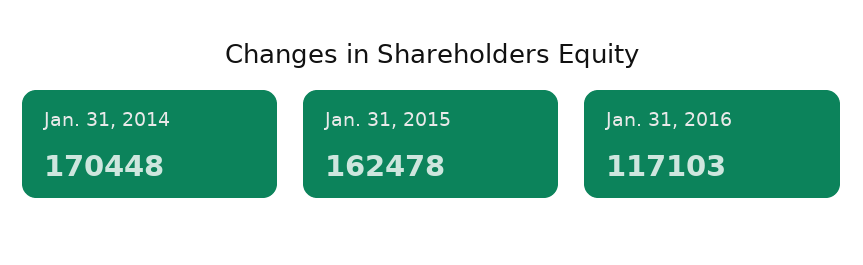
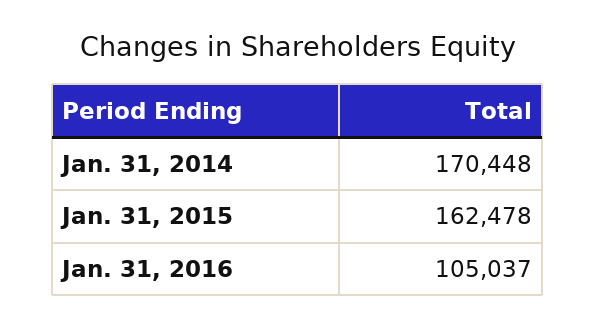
Jan. 31, 2016: 117103 -> 105037

